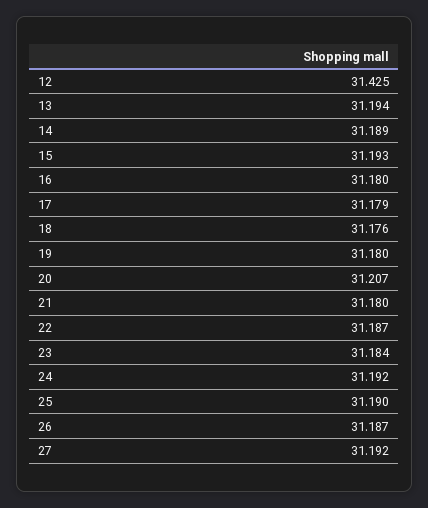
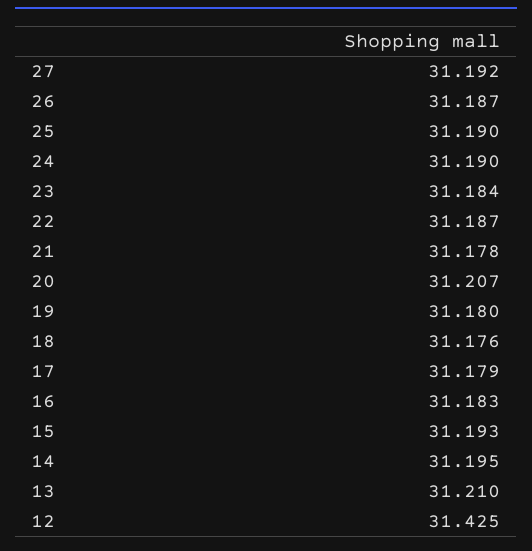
13: 31.194 -> 31.21
14: 31.189 -> 31.195
16: 31.18 -> 31.183
21: 31.18 -> 31.178
24: 31.192 -> 31.19

